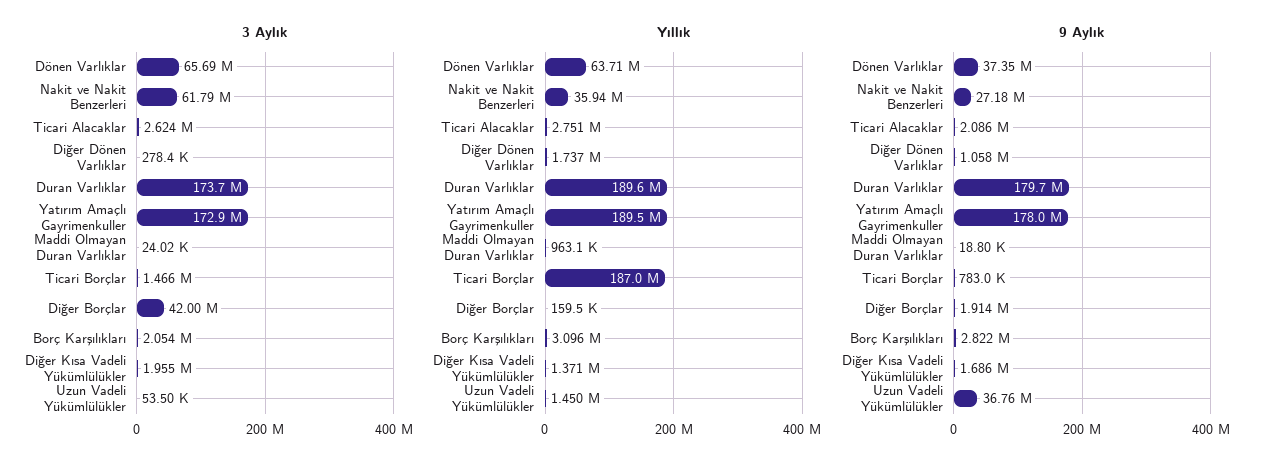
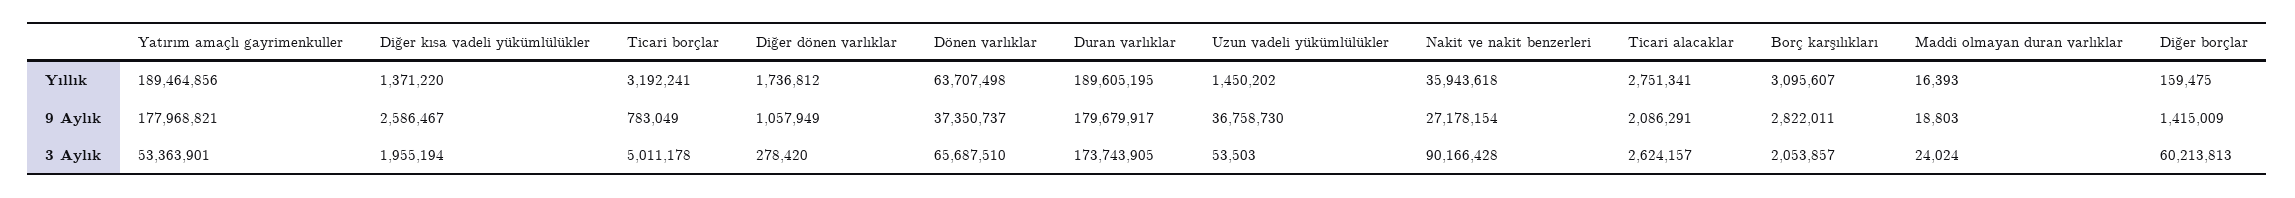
3 Aylık, Nakit ve Nakit Benzerleri: 61790000 -> 90166428
3 Aylık, Yatırım Amaçlı Gayrimenkuller: 172900000 -> 53363901
3 Aylık, Ticari Borçlar: 1466000 -> 5011178
3 Aylık, Diğer Borçlar: 42000000 -> 60213813
Yıllık, Maddi Olmayan Duran Varlıklar: 963100 -> 16393
Yıllık, Ticari Borçlar: 187000000 -> 3192241
9 Aylık, Diğer Borçlar: 1914000 -> 1415009
9 Aylık, Diğer Kısa Vadeli Yükümlülükler: 1686000 -> 2586467

